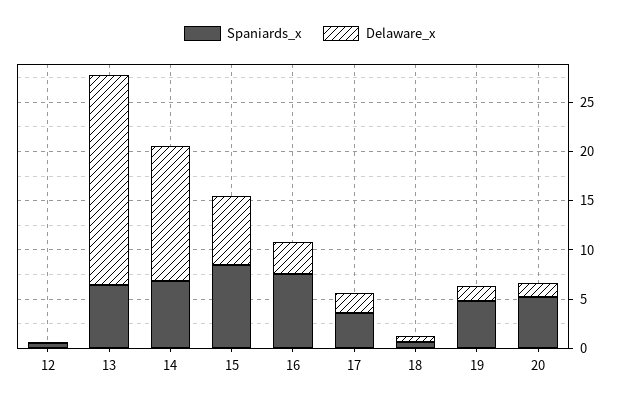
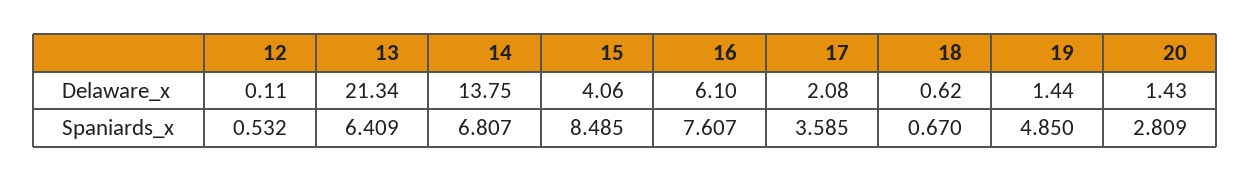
Delaware_x, 15: 7 -> 4.06
Delaware_x, 16: 3 -> 6.1
Spaniards_x, 20: 5 -> 2.809

